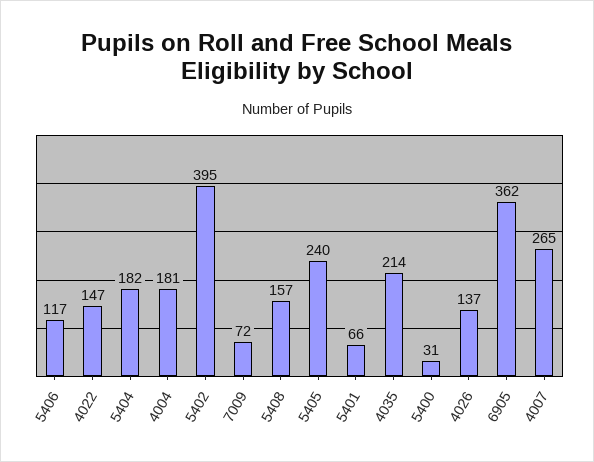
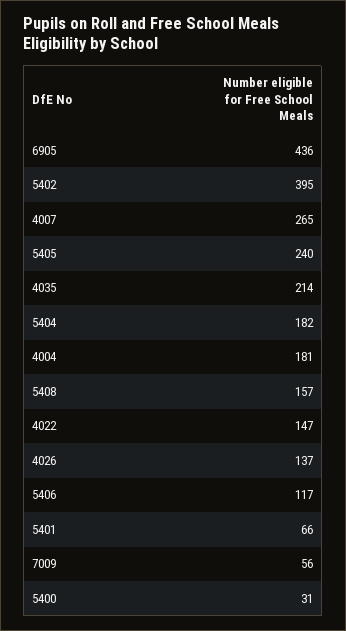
7009: 72 -> 56
6905: 362 -> 436

